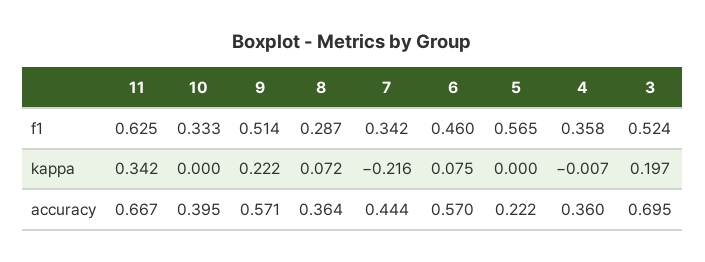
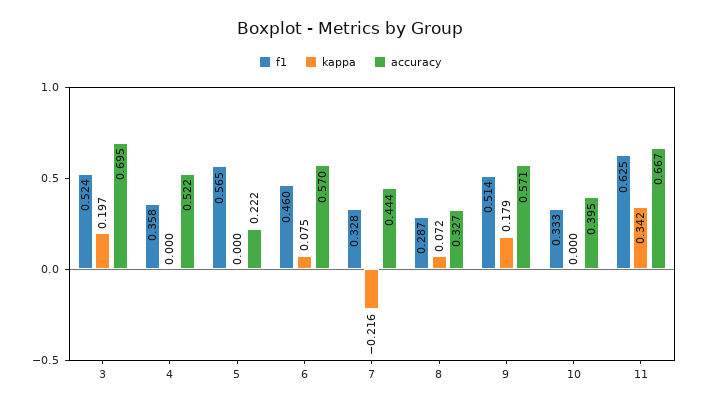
f1, 7: 0.342 -> 0.328
kappa, 9: 0.222 -> 0.179
kappa, 4: -0.007 -> 0
accuracy, 8: 0.364 -> 0.327
accuracy, 4: 0.36 -> 0.522

